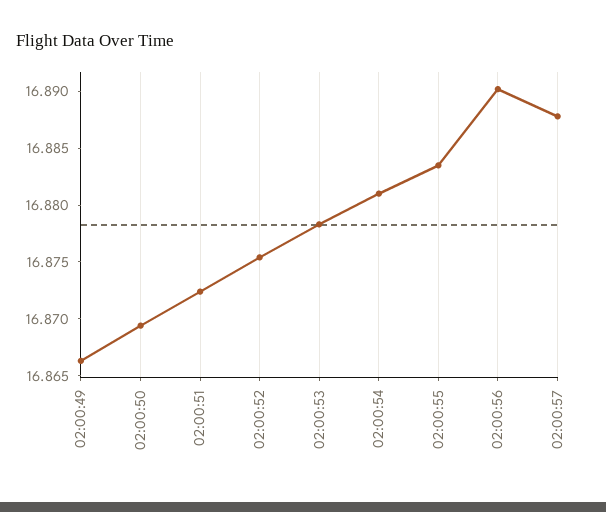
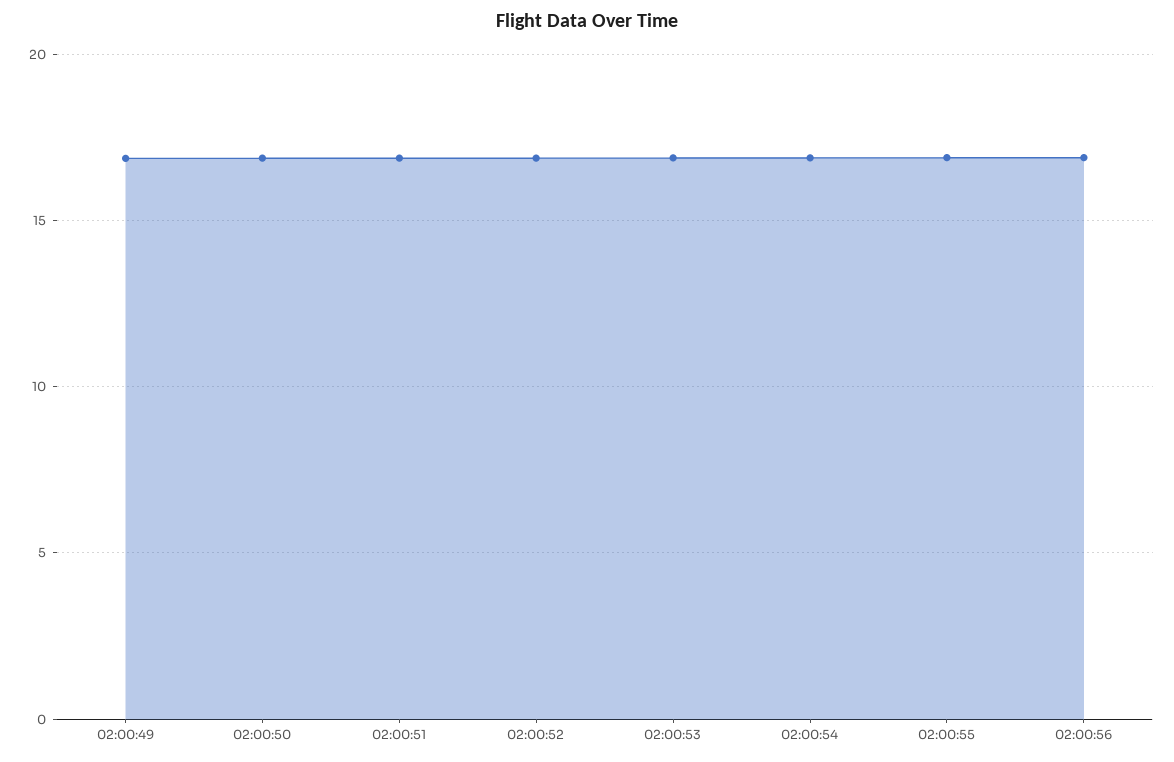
02:00:57: 16.888 -> none

